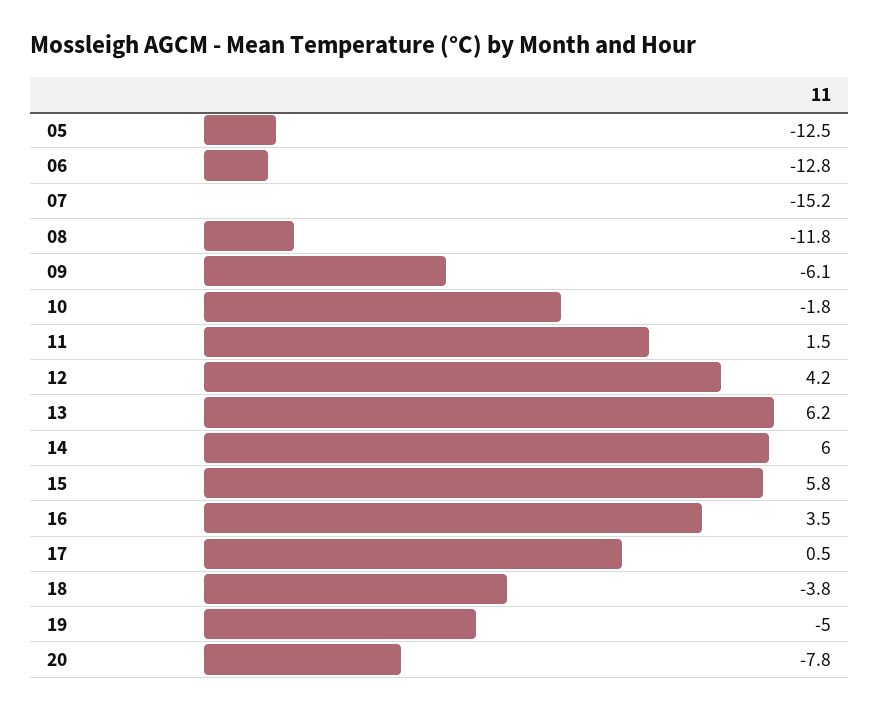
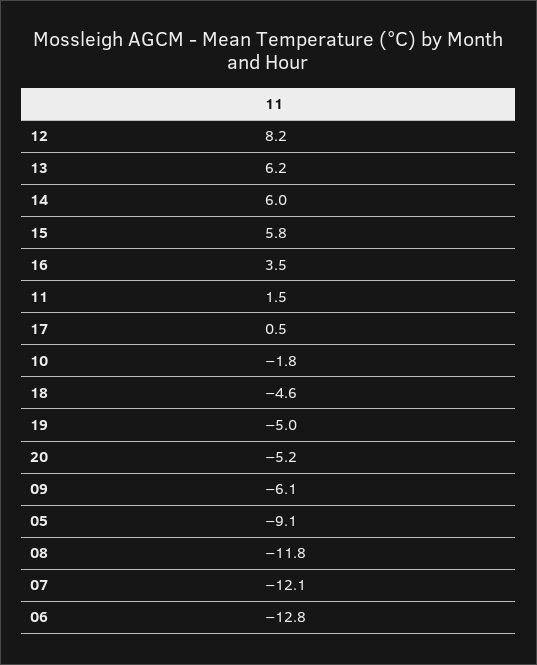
05: -12.5 -> -9.1
07: -15.2 -> -12.1
12: 4.2 -> 8.2
18: -3.8 -> -4.6
20: -7.8 -> -5.2

